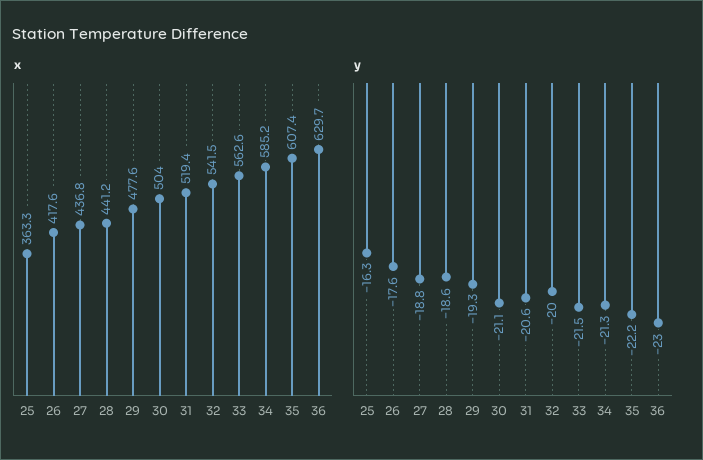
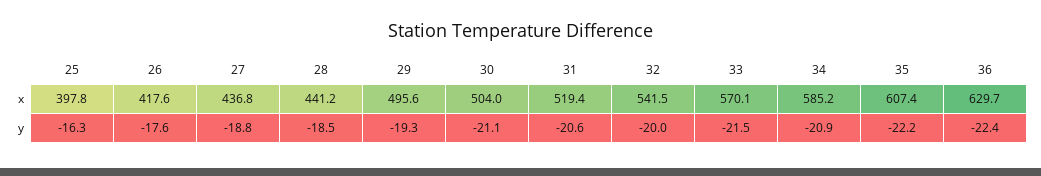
x, 25: 363.3 -> 397.8
x, 29: 477.6 -> 495.6
x, 33: 562.6 -> 570.1
y, 28: -18.6 -> -18.5
y, 34: -21.3 -> -20.9
y, 36: -23 -> -22.4

